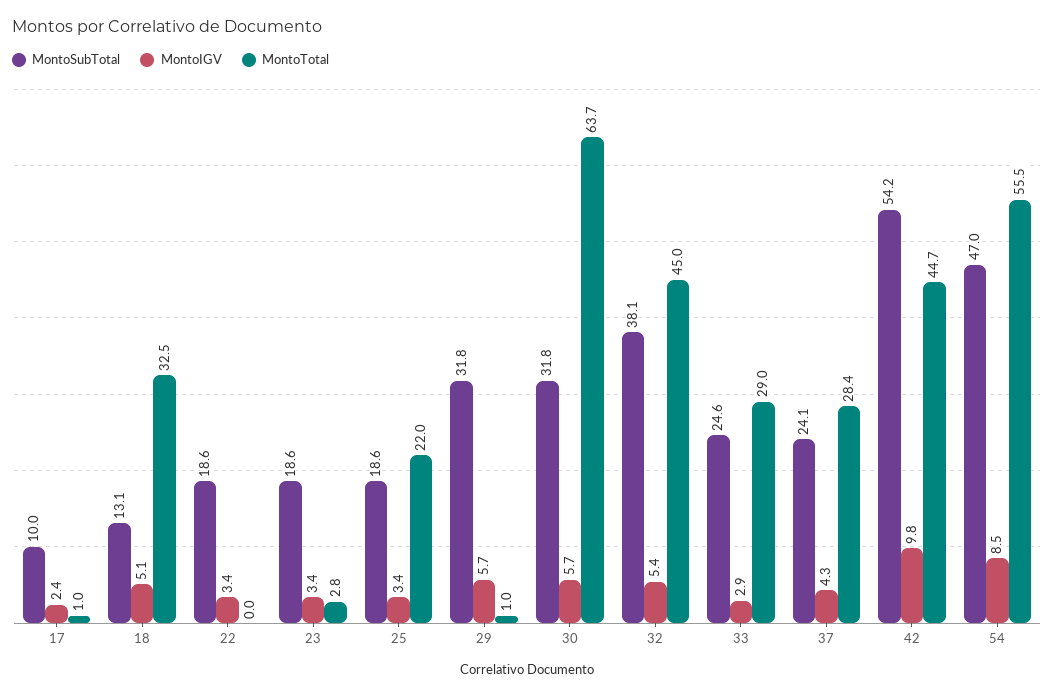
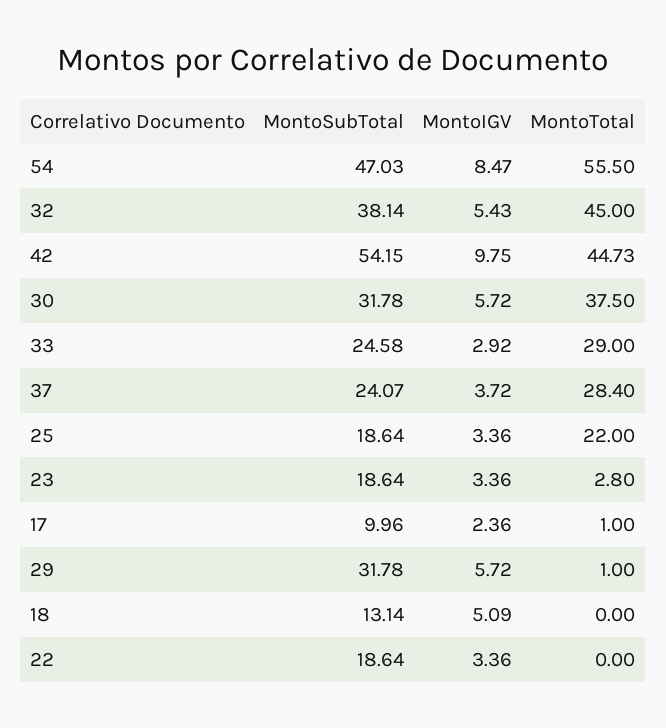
MontoTotal, 18: 32.5 -> 0
MontoTotal, 30: 63.7 -> 37.5
MontoIGV, 37: 4.3 -> 3.72

